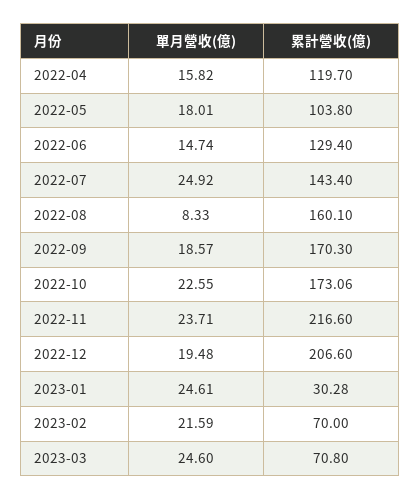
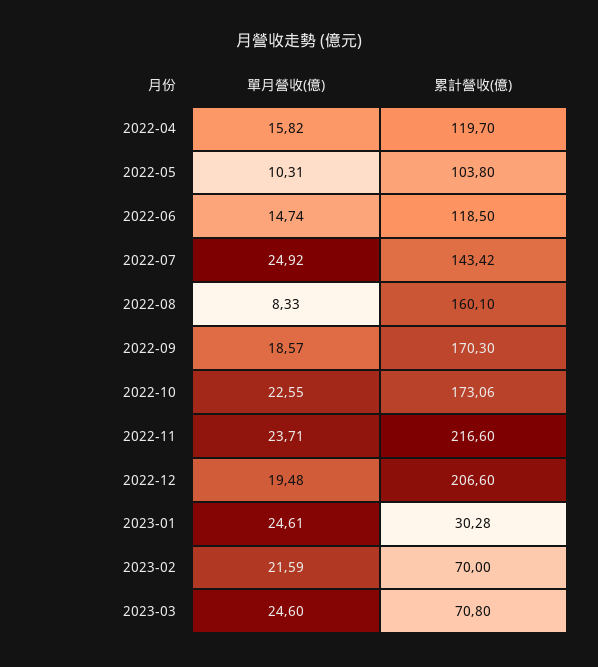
單月營收(億), 2022-05: 18.01 -> 10.31
累計營收(億), 2022-06: 129.4 -> 118.5
累計營收(億), 2022-07: 143.4 -> 143.42

